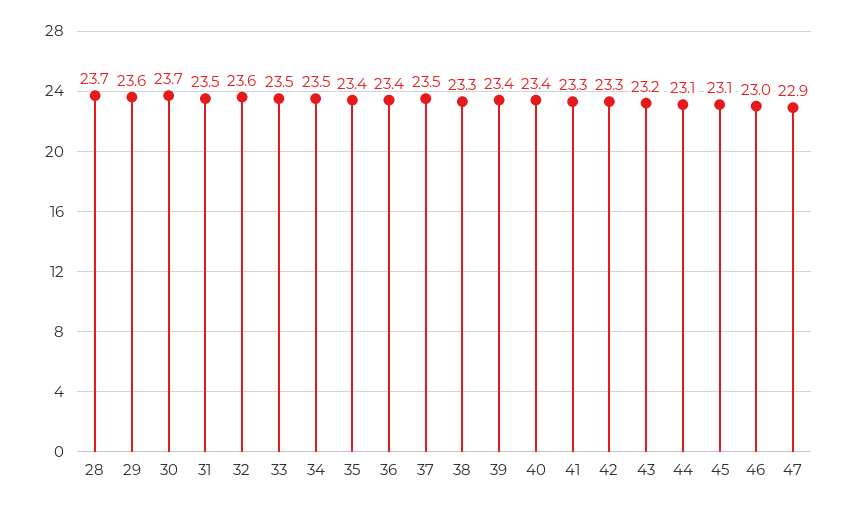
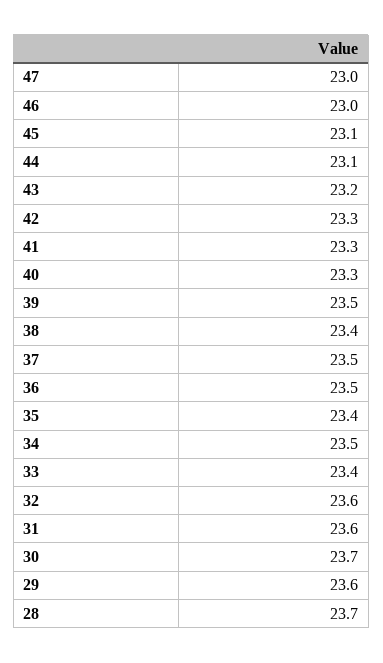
31: 23.5 -> 23.6
33: 23.5 -> 23.4
36: 23.4 -> 23.5
38: 23.3 -> 23.4
39: 23.4 -> 23.5
40: 23.4 -> 23.3
47: 22.9 -> 23

